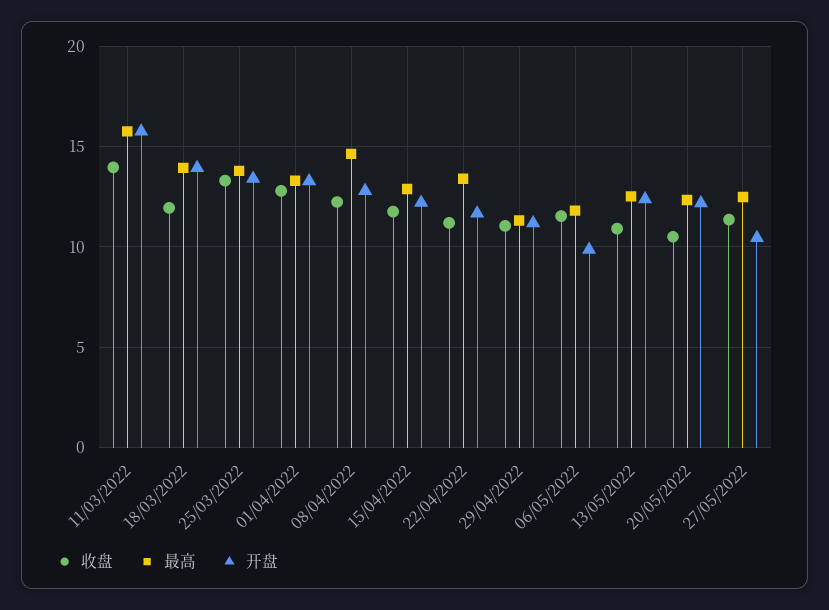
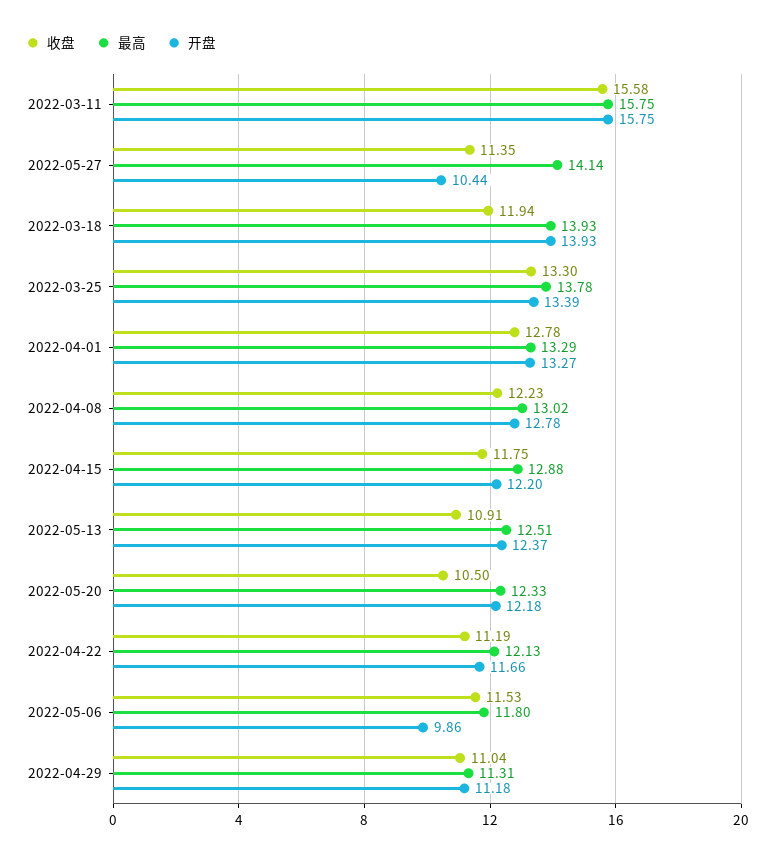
收盘, 11/03/2022: 14 -> 15.58
最高, 08/04/2022: 14.5 -> 13.02
最高, 22/04/2022: 13.5 -> 12.13
最高, 27/05/2022: 12.5 -> 14.14

